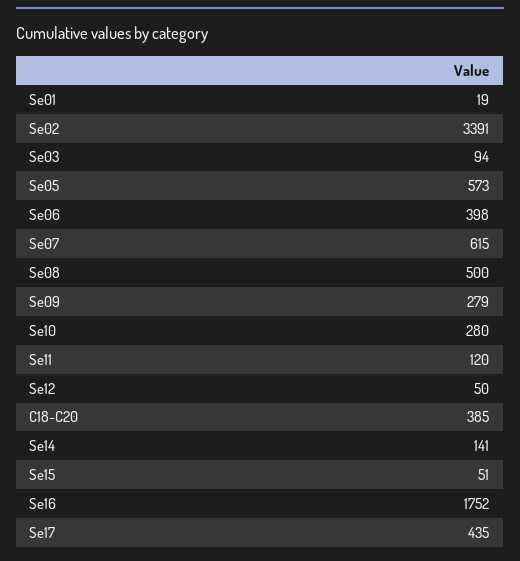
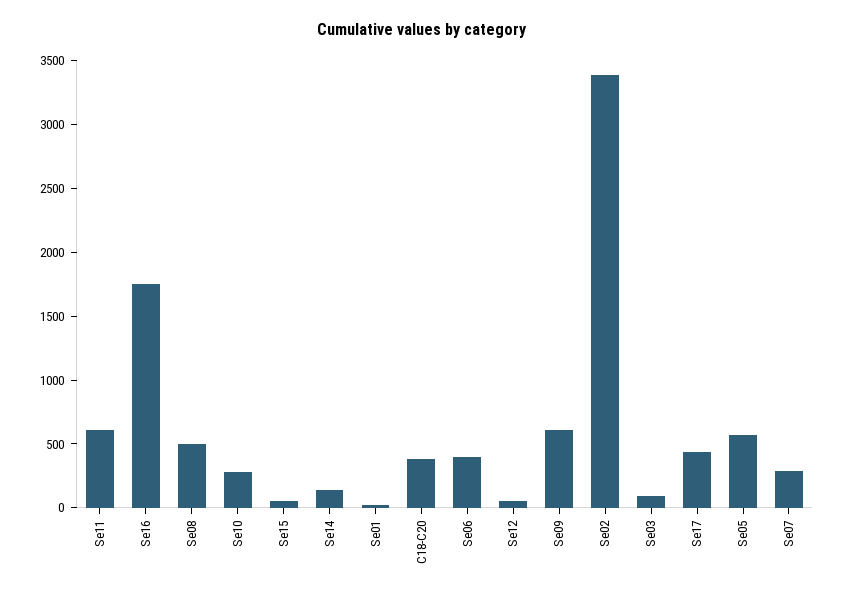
Se07: 615 -> 300
Se09: 279 -> 600
Se11: 120 -> 600

